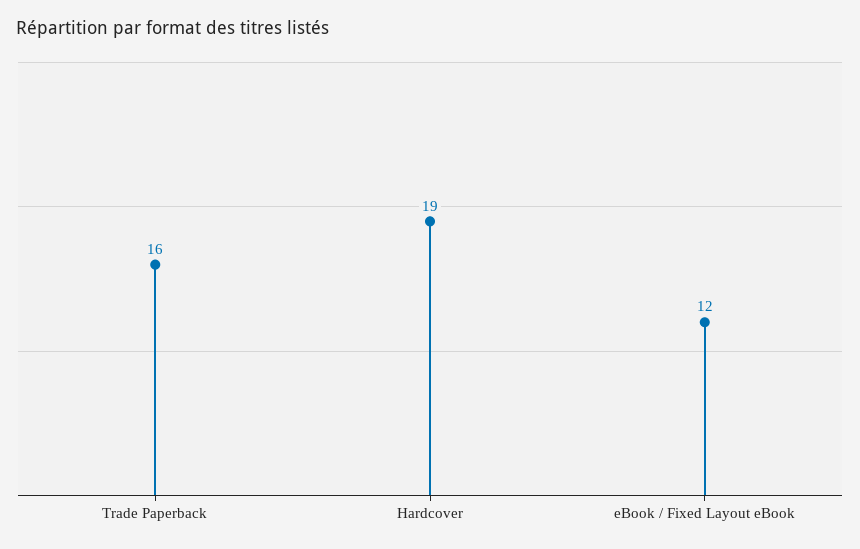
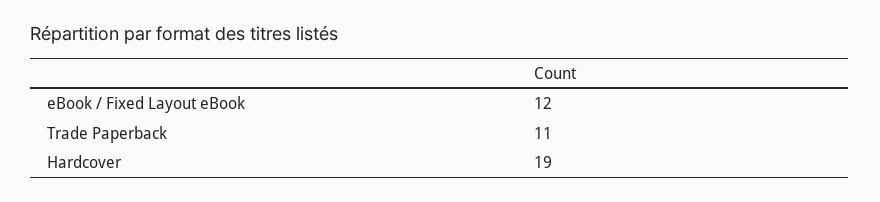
Trade Paperback: 16 -> 11

